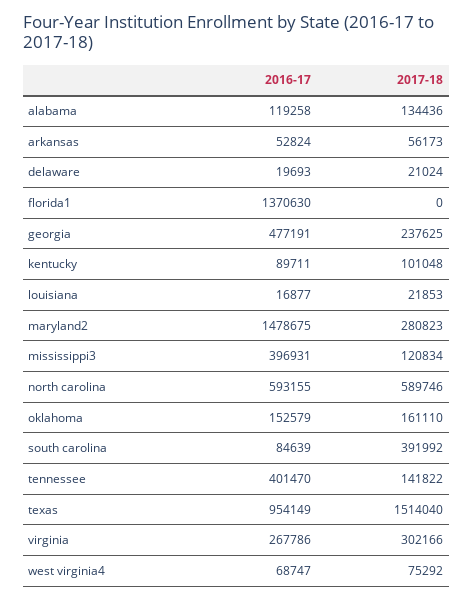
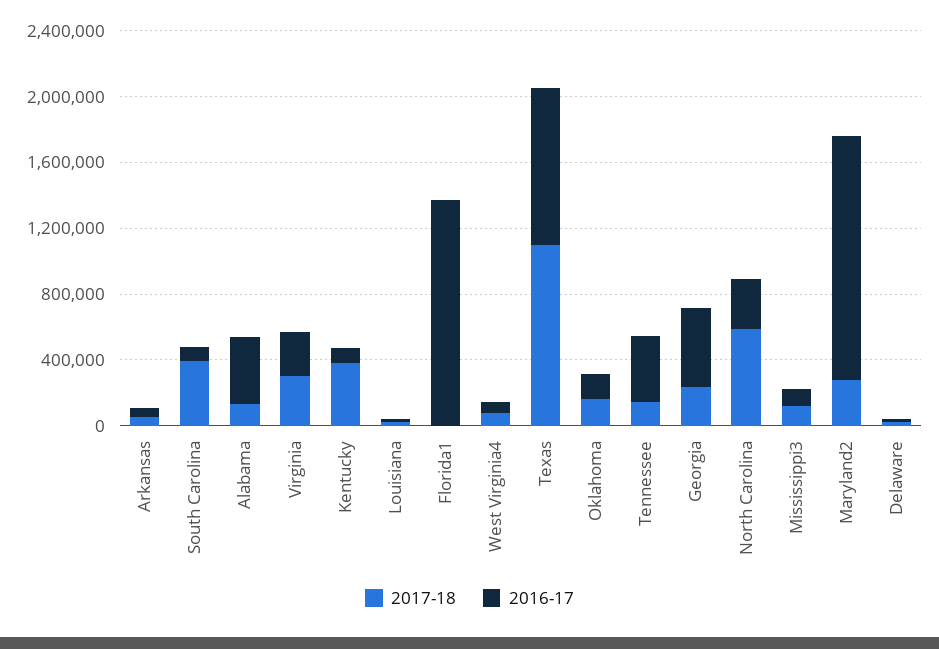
2016-17, alabama: 119258 -> 400000
2017-18, kentucky: 101048 -> 400000
2016-17, mississippi3: 396931 -> 100000
2016-17, north carolina: 593155 -> 300000
2017-18, texas: 1514040 -> 1100000

